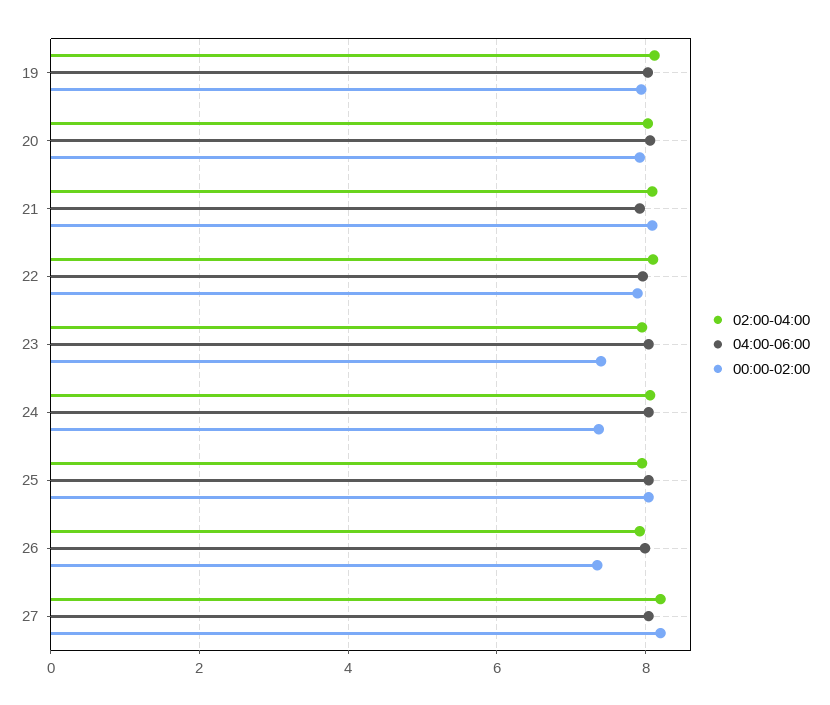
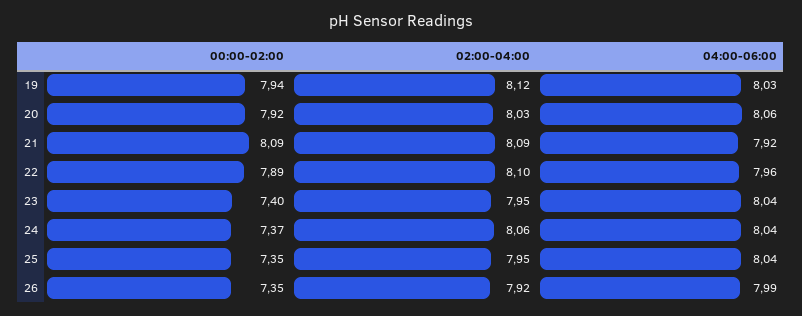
00:00-02:00, 25: 8 -> 7.35
02:00-04:00, 27: 8.2 -> none
04:00-06:00, 27: 8 -> none
00:00-02:00, 27: 8.2 -> none

